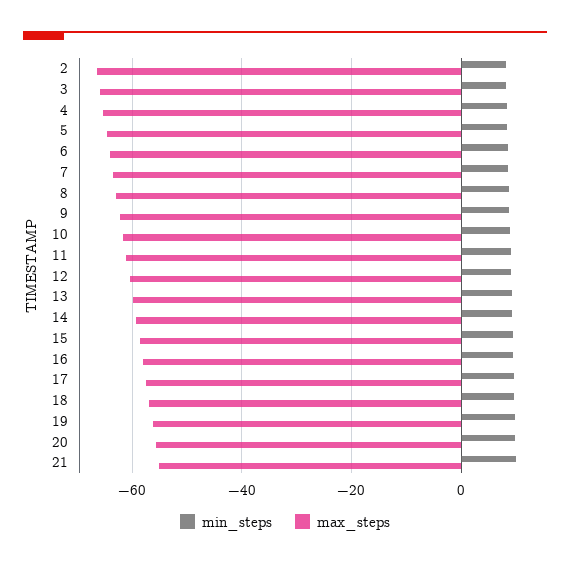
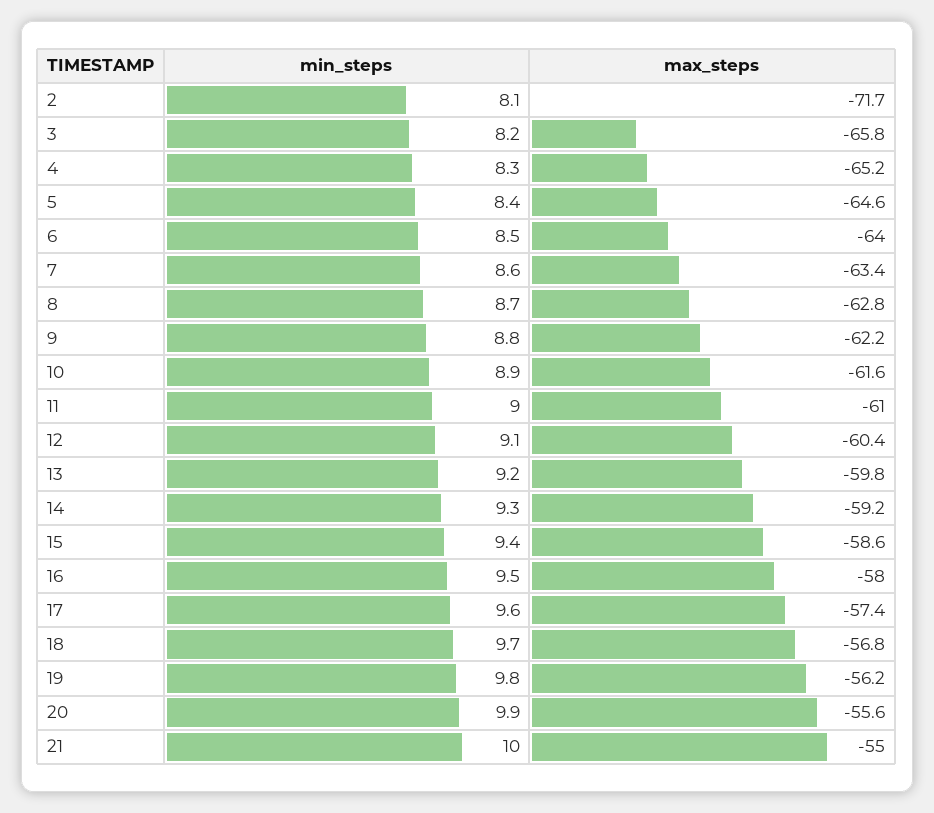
max_steps, 2: -66 -> -71.7

